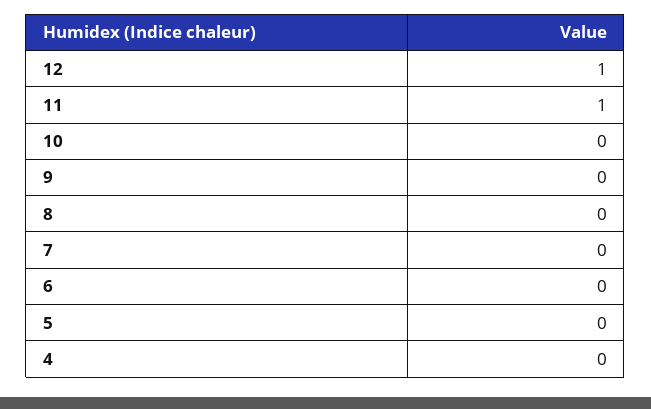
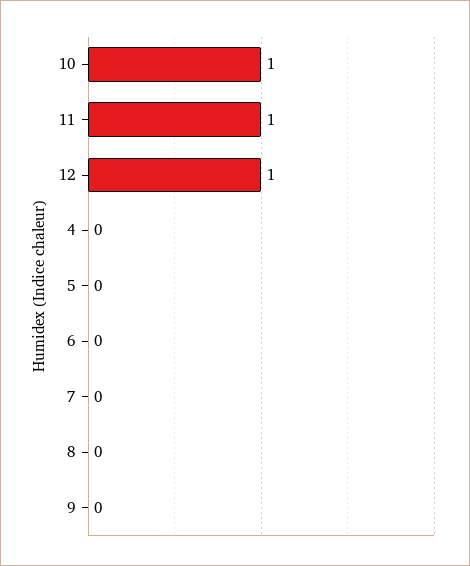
10: 0 -> 1

